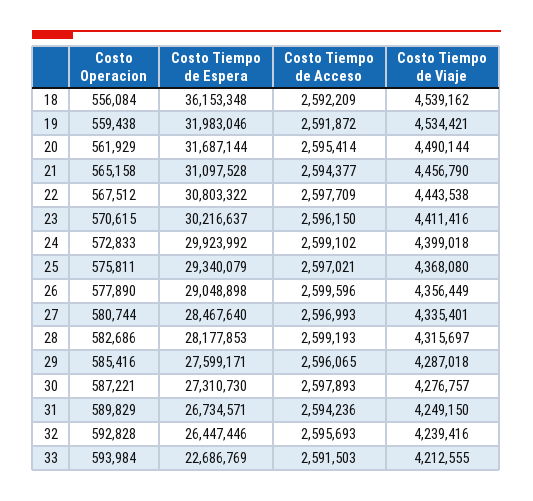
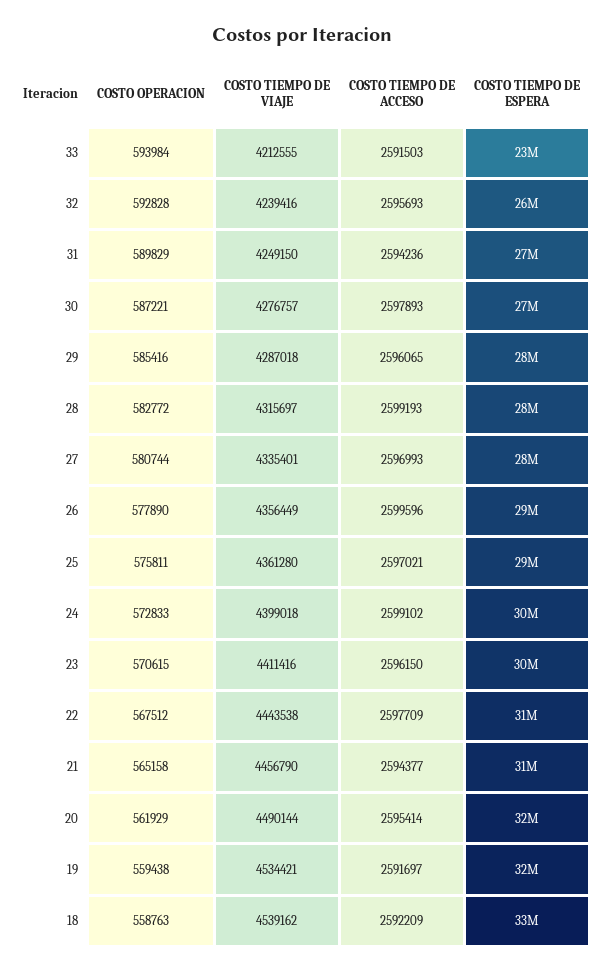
Costo Operacion, 18: 556084 -> 558763
Costo Tiempo de Espera, 18: 36153348 -> 33000000
Costo Tiempo de Acceso, 19: 2591872 -> 2591697
Costo Tiempo de Viaje, 25: 4368080 -> 4361280
Costo Operacion, 28: 582686 -> 582772

